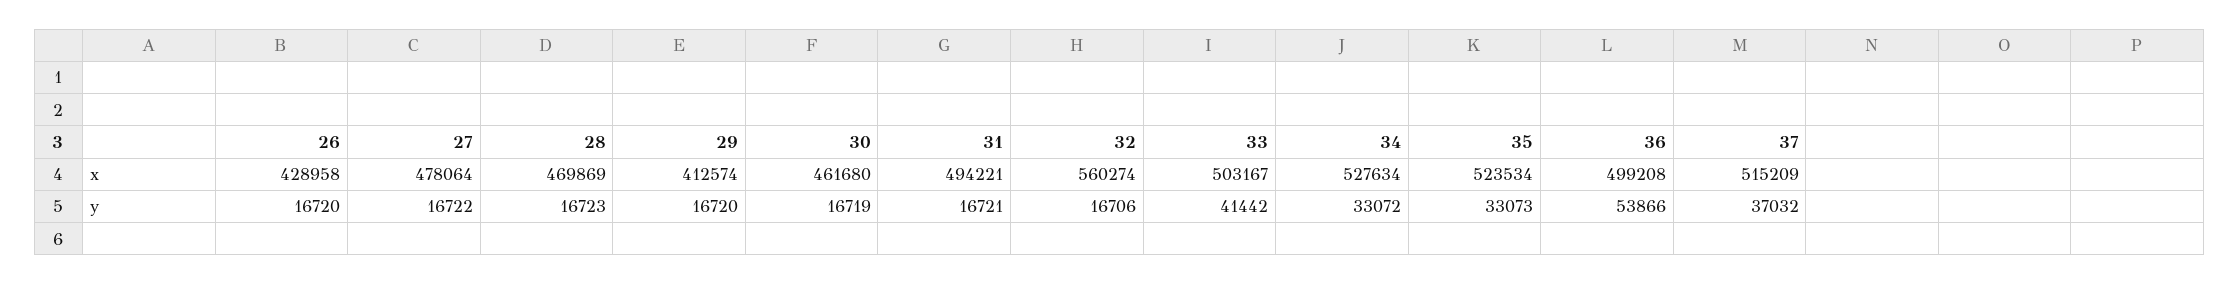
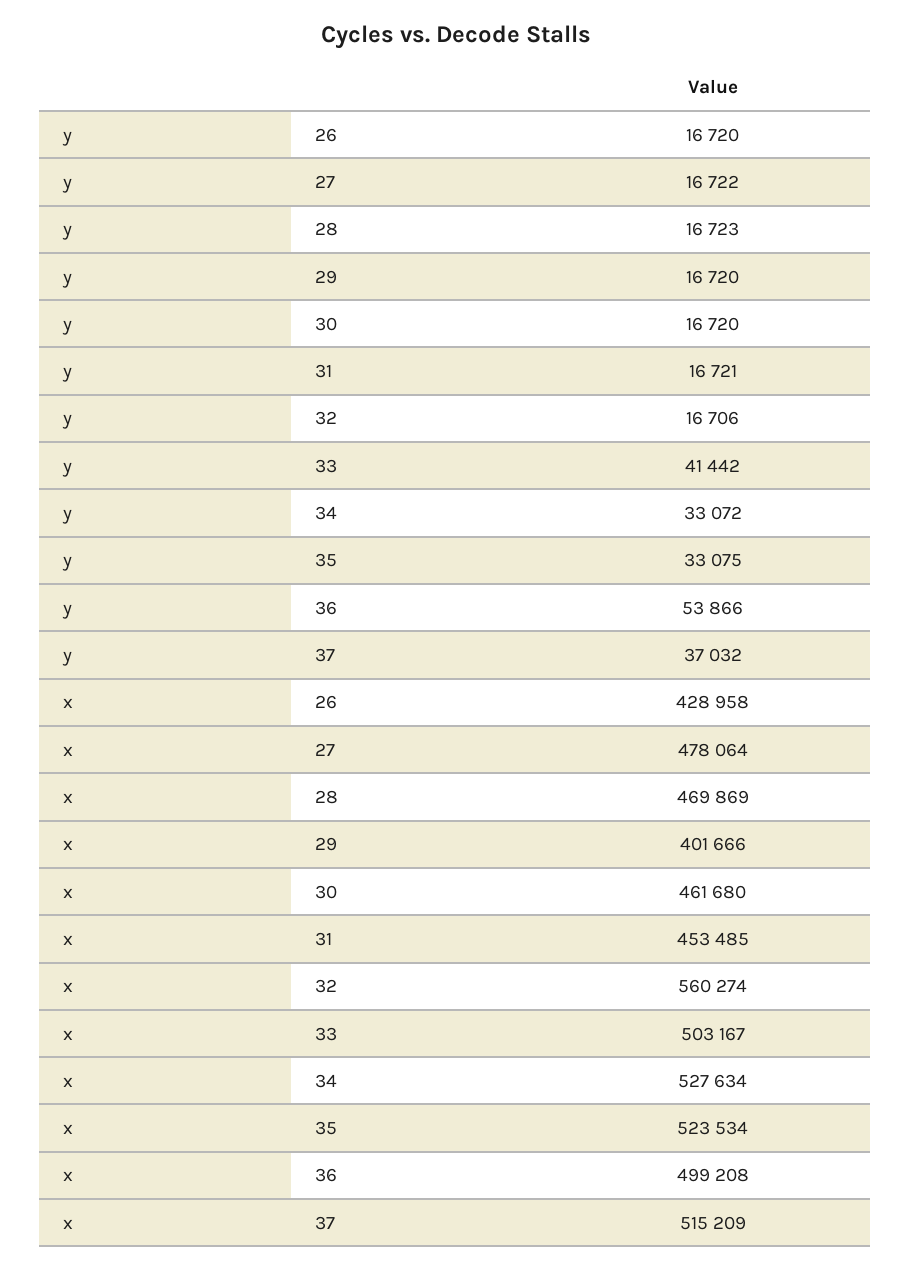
29, x: 412574 -> 401666
31, x: 494221 -> 453485
30, y: 16719 -> 16720
35, y: 33073 -> 33075

